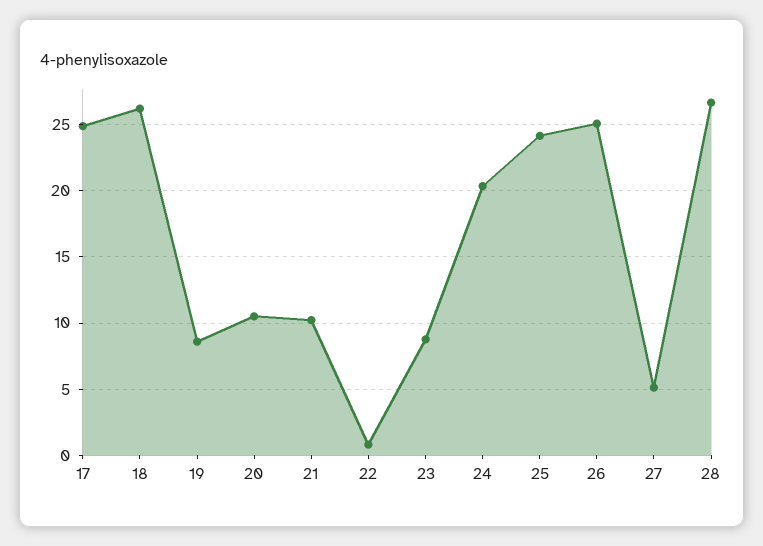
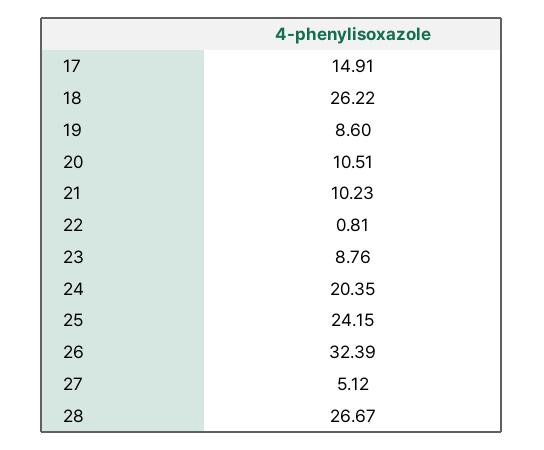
17: 25 -> 14.91
26: 25 -> 32.39

